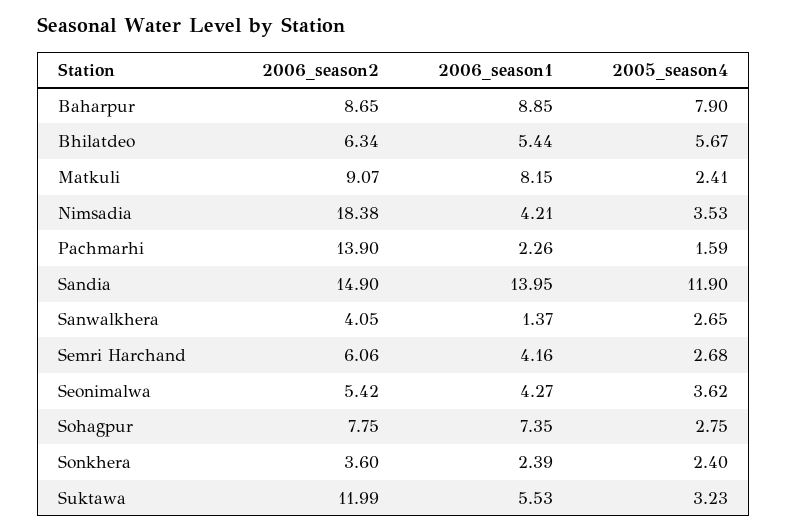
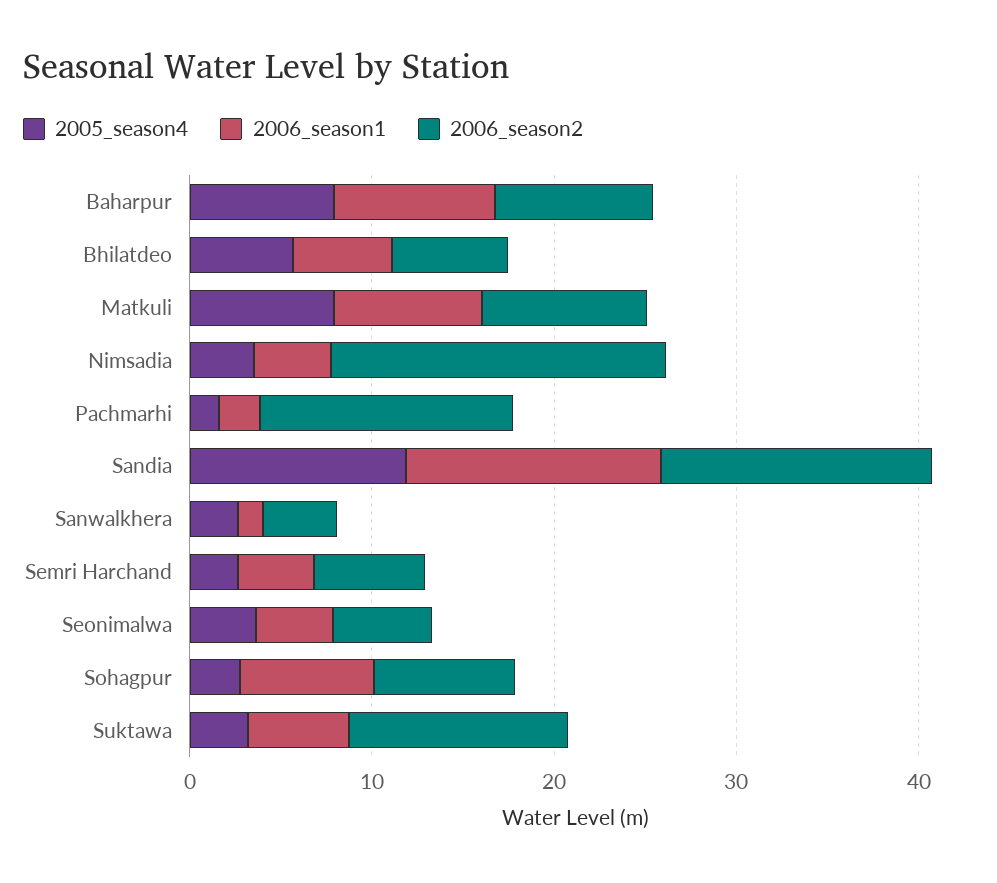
2005_season4, Matkuli: 2.41 -> 8
2006_season2, Sonkhera: 3.6 -> none
2006_season1, Sonkhera: 2.39 -> none
2005_season4, Sonkhera: 2.4 -> none

